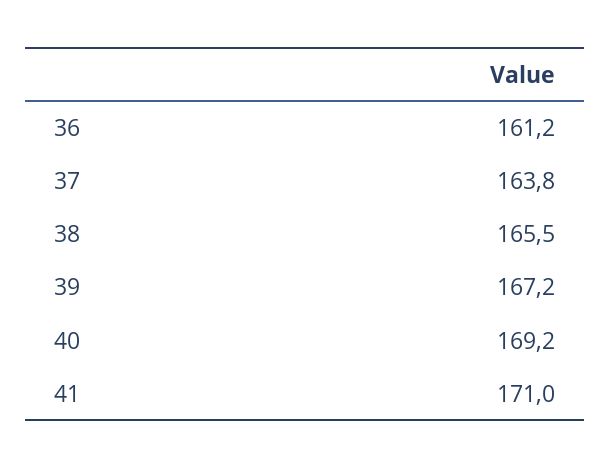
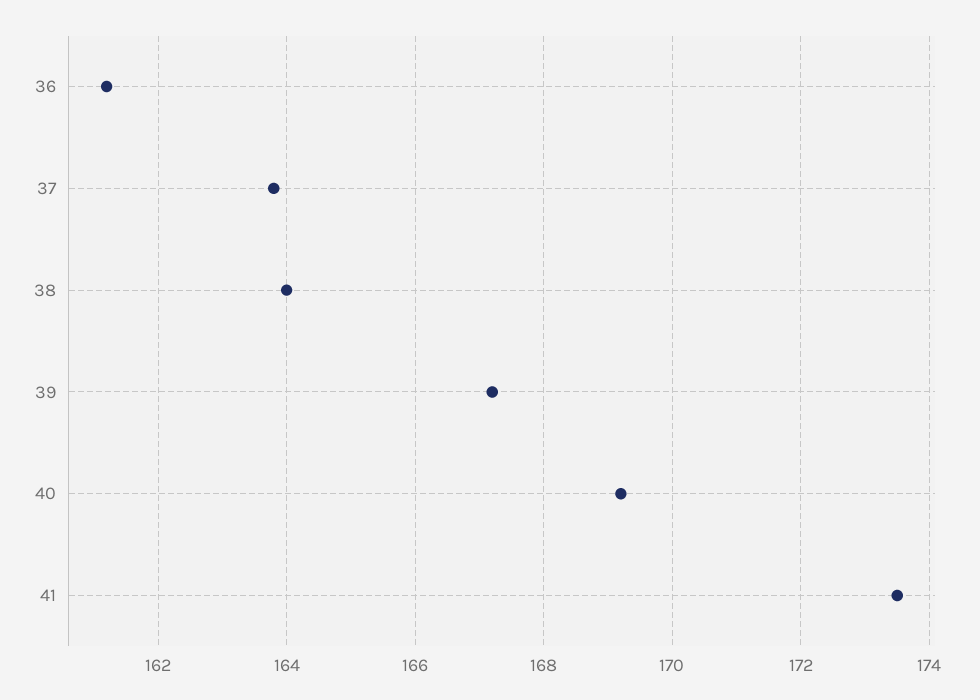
38: 165.5 -> 164
41: 171 -> 173.5

